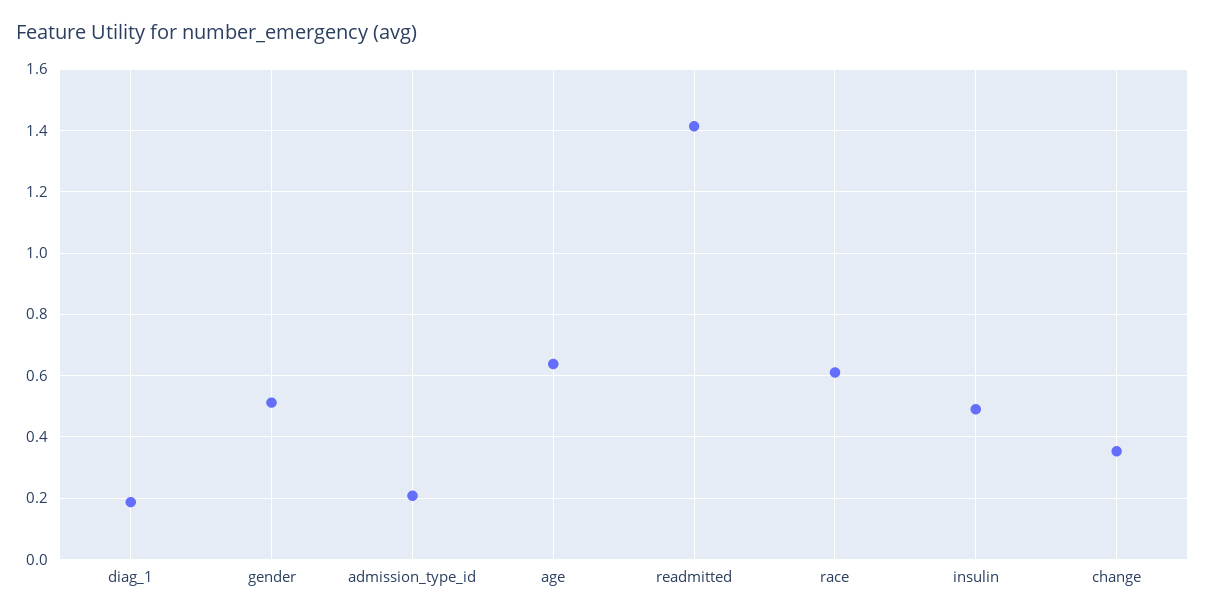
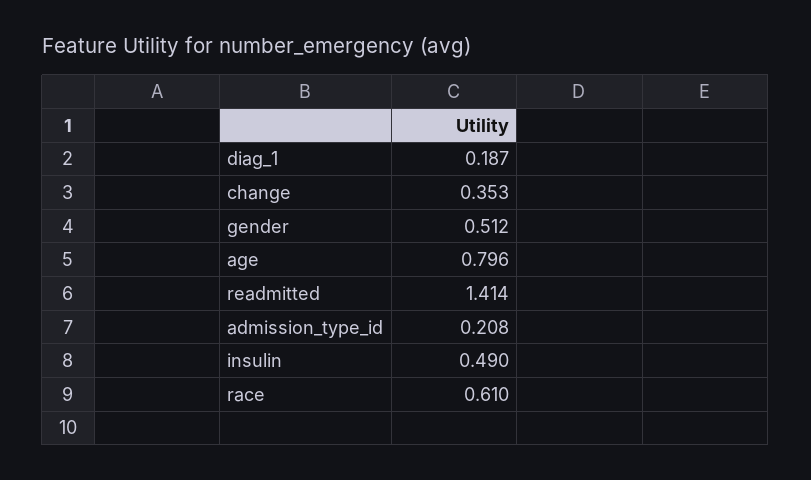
age: 0.64 -> 0.796

